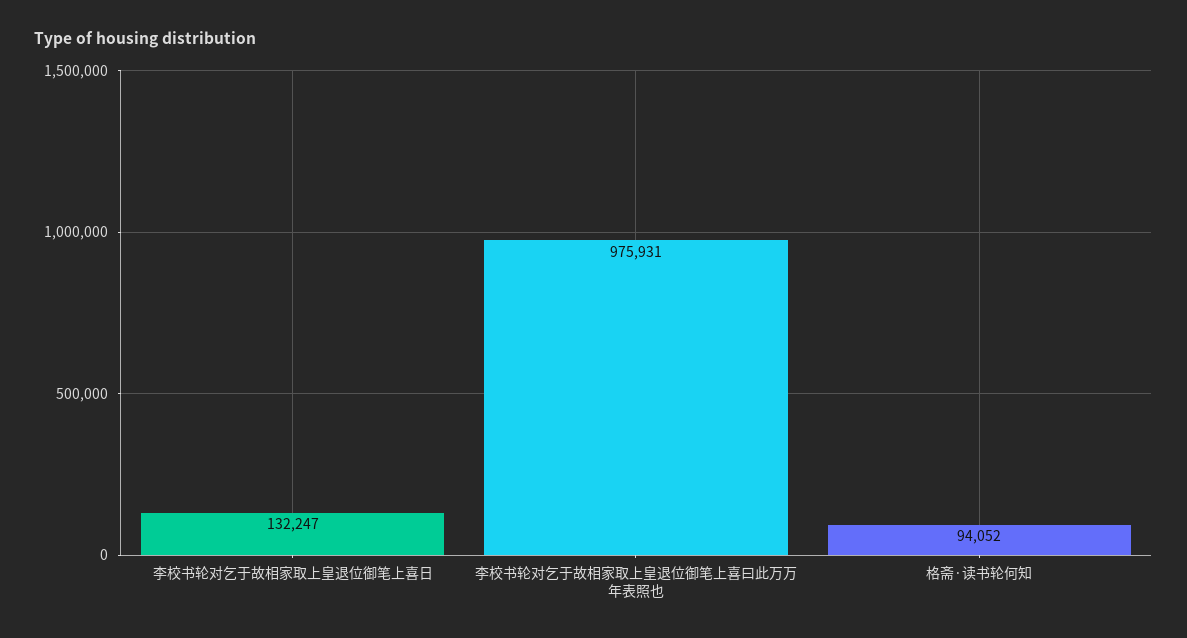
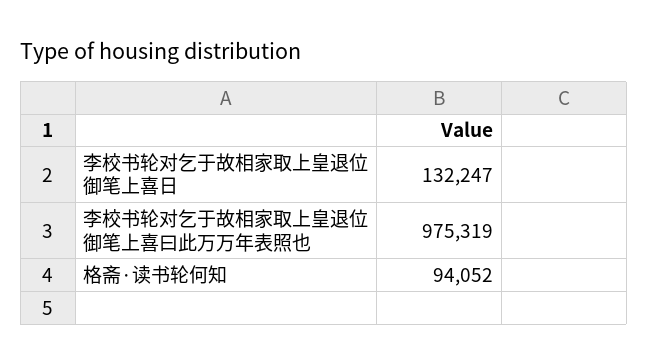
李校书轮对乞于故相家取上皇退位御笔上喜曰此万万年表照也: 975931 -> 975319

